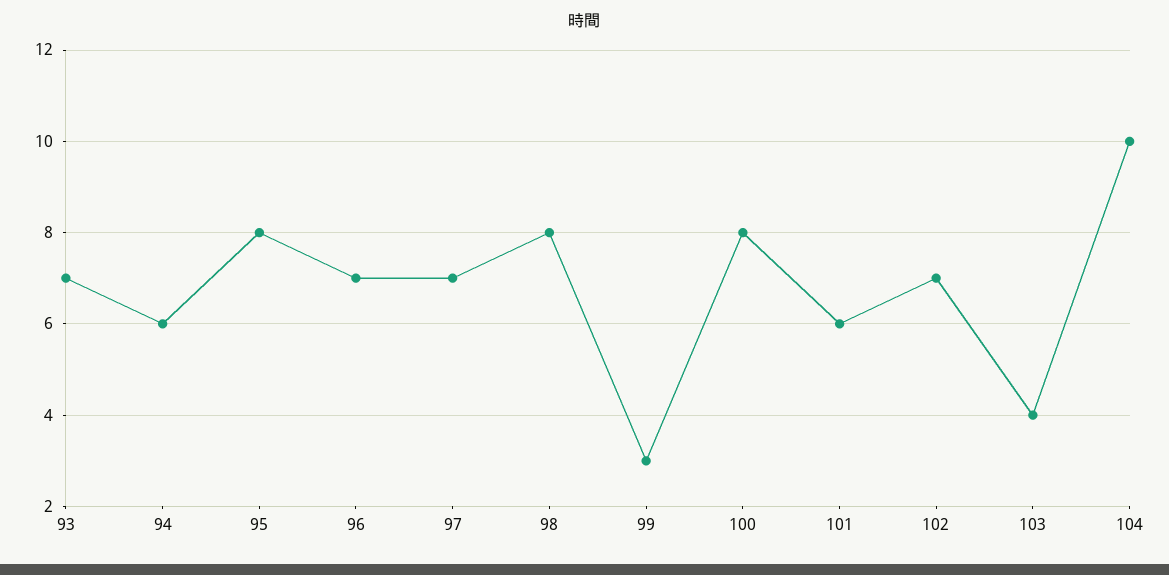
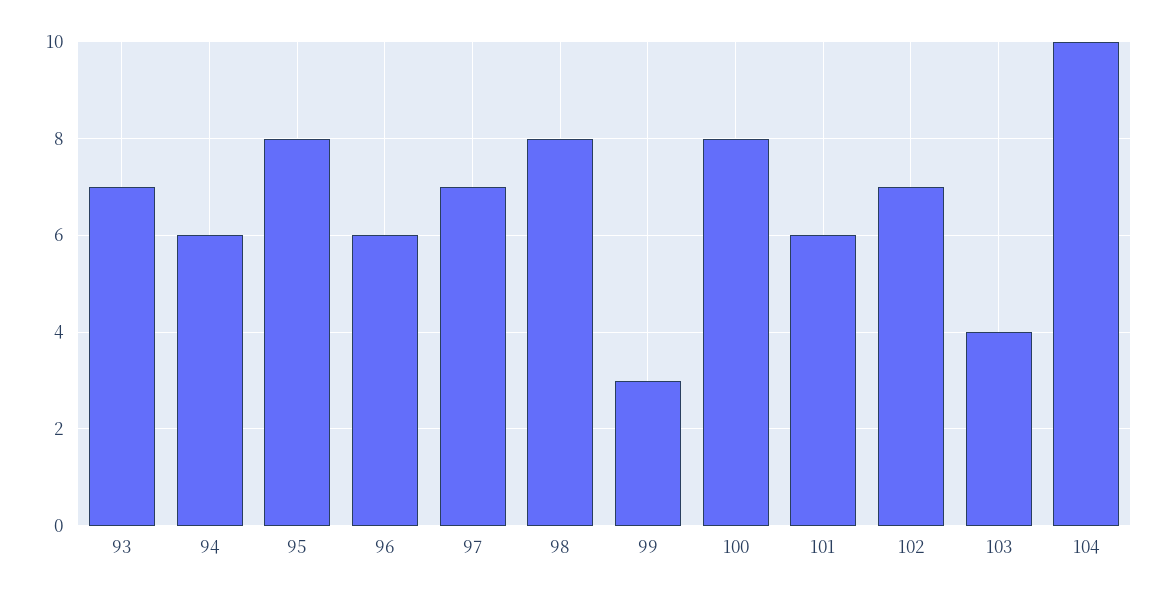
96: 7 -> 6

